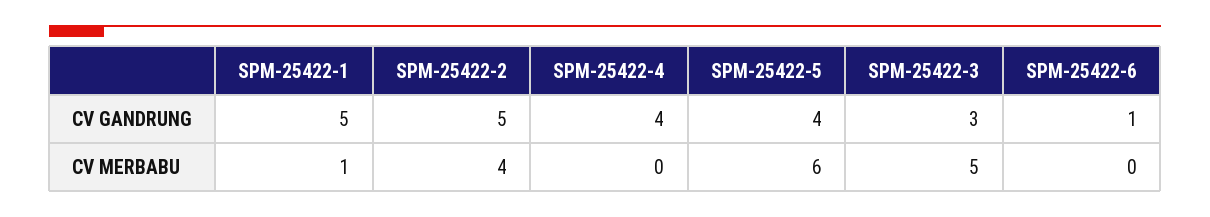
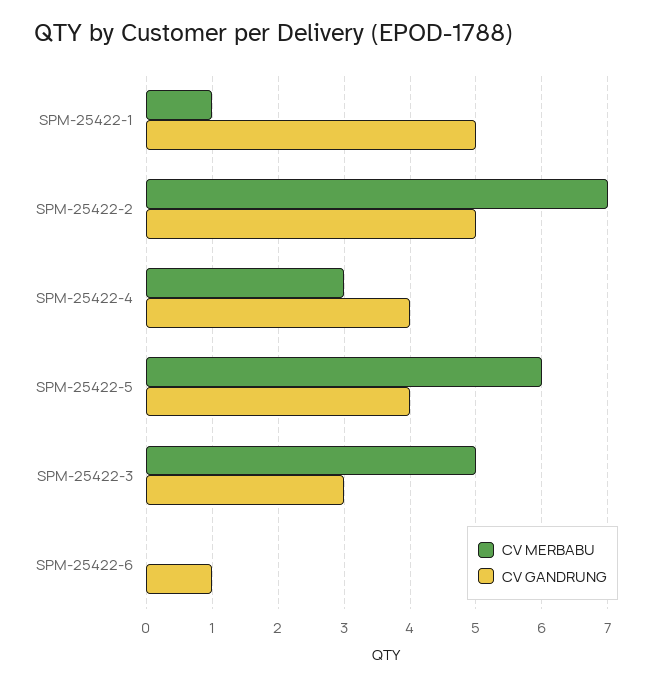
CV MERBABU, SPM-25422-2: 4 -> 7
CV MERBABU, SPM-25422-4: 0 -> 3

